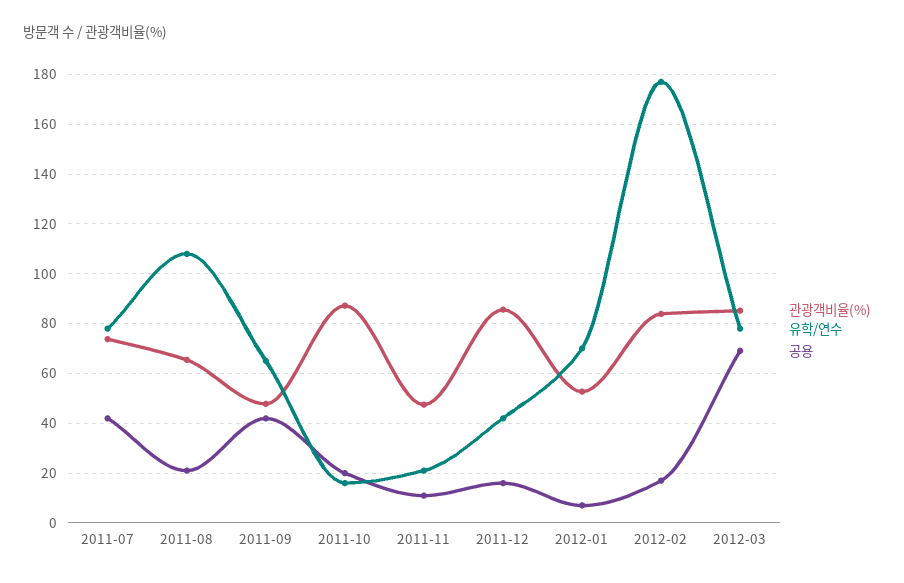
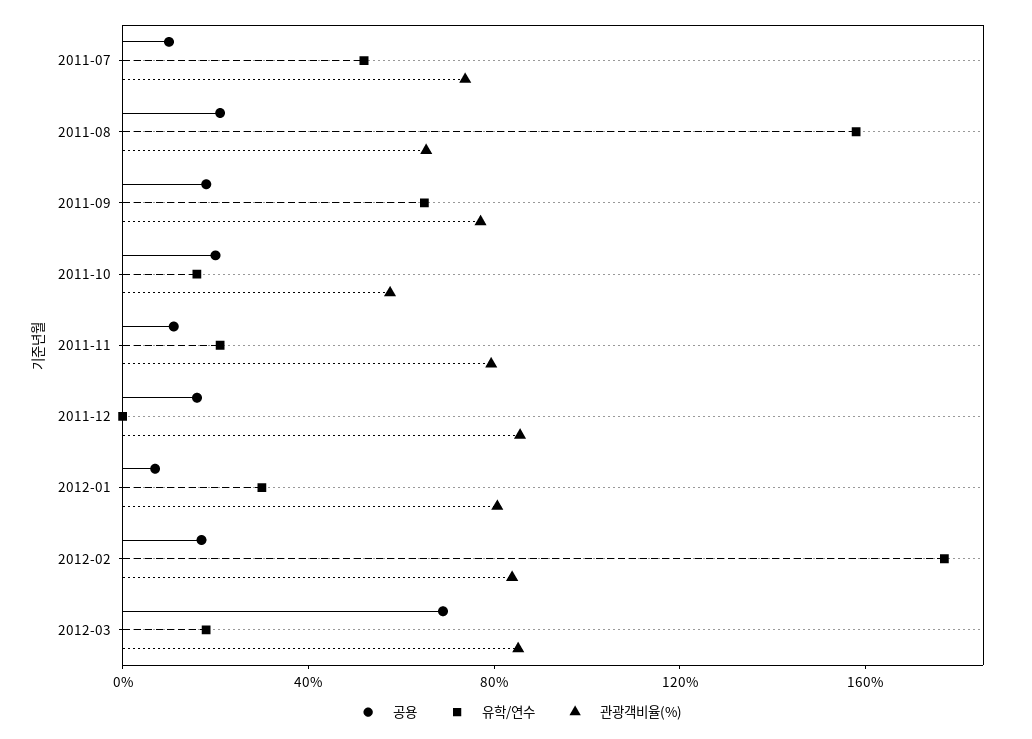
유학/연수, 2011-07: 77.5 -> 50
공용, 2011-07: 42.5 -> 10
유학/연수, 2011-08: 107.5 -> 160
관광객비율(%), 2011-09: 47.5 -> 80
공용, 2011-09: 42.5 -> 20
관광객비율(%), 2011-10: 87.5 -> 60
관광객비율(%), 2011-11: 47.5 -> 80
유학/연수, 2011-12: 42.5 -> 0
관광객비율(%), 2012-01: 52.5 -> 80
유학/연수, 2012-01: 70 -> 30
유학/연수, 2012-03: 77.5 -> 20

